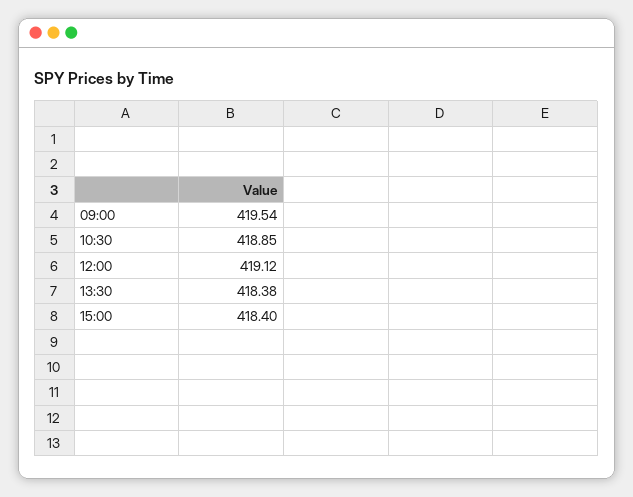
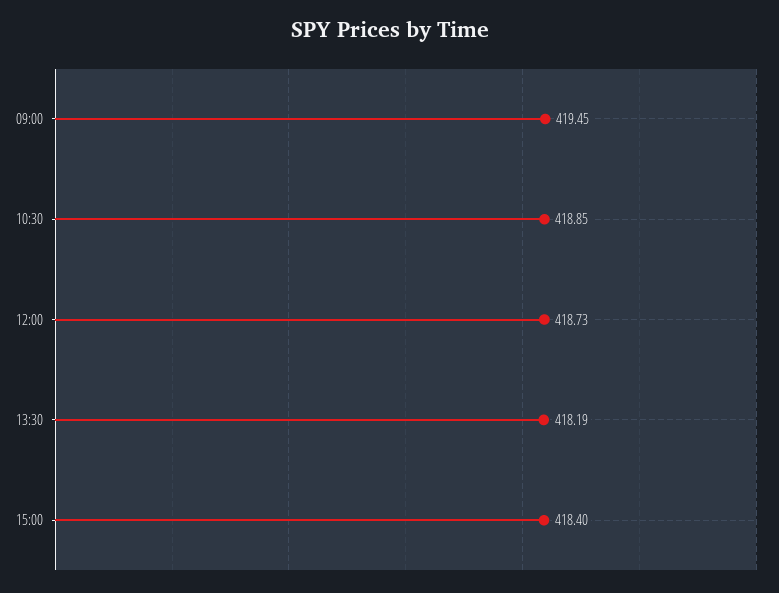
09:00: 419.54 -> 419.45
12:00: 419.12 -> 418.73
13:30: 418.38 -> 418.19

